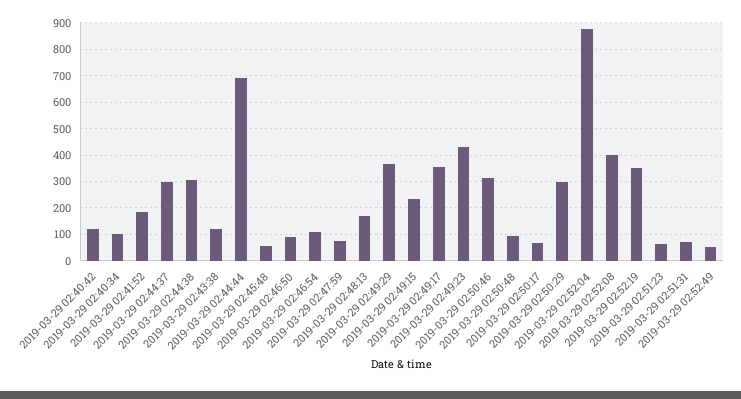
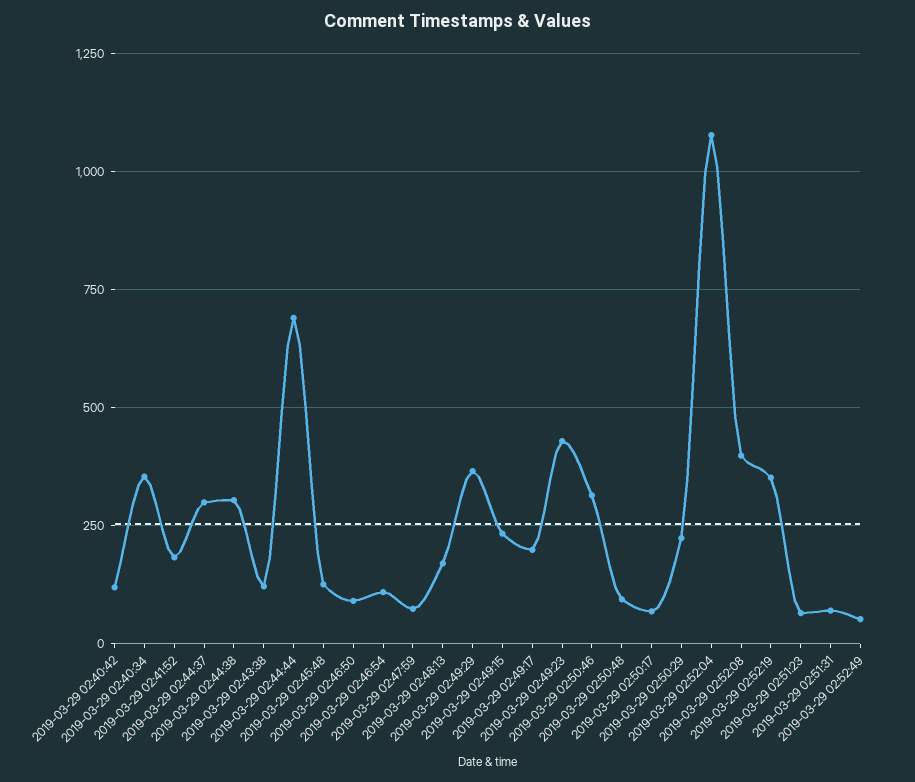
2019-03-29 02:40:34: 100 -> 350
2019-03-29 02:45:48: 50 -> 125
2019-03-29 02:49:17: 350 -> 200
2019-03-29 02:50:29: 300 -> 225
2019-03-29 02:52:04: 875 -> 1075

